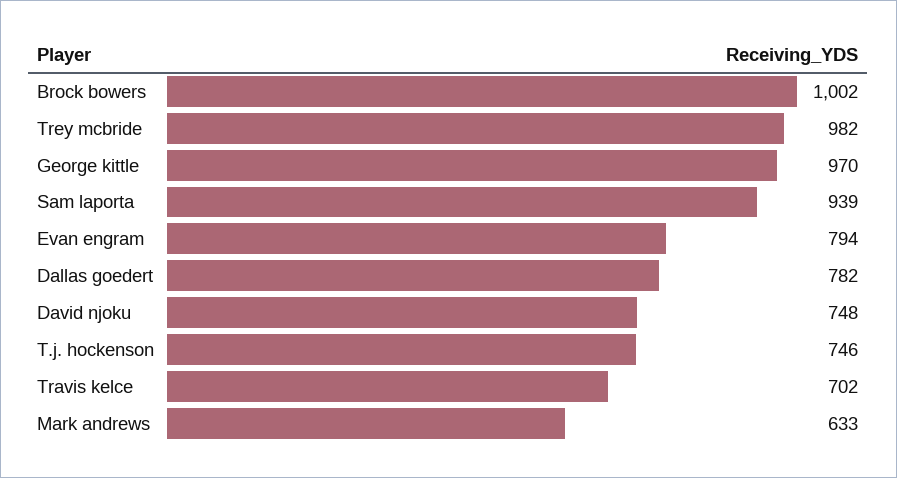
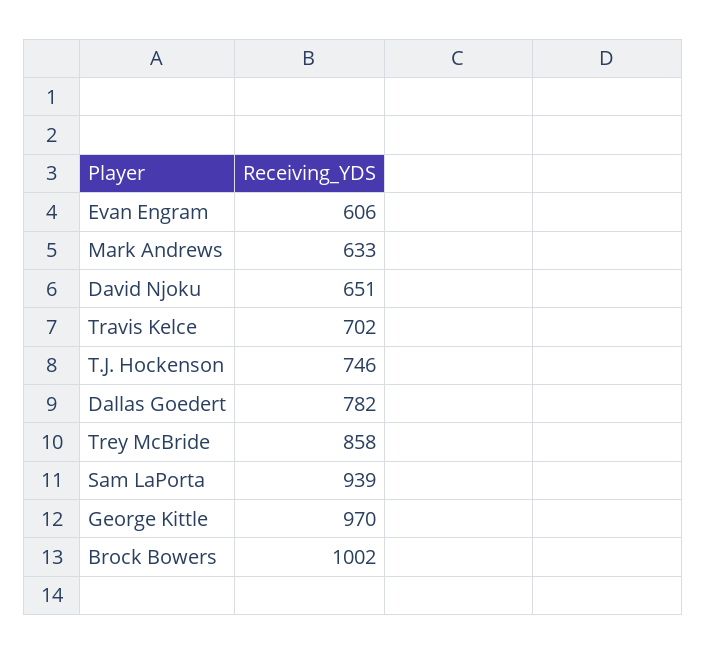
Trey mcbride: 982 -> 858
Evan engram: 794 -> 606
David njoku: 748 -> 651

